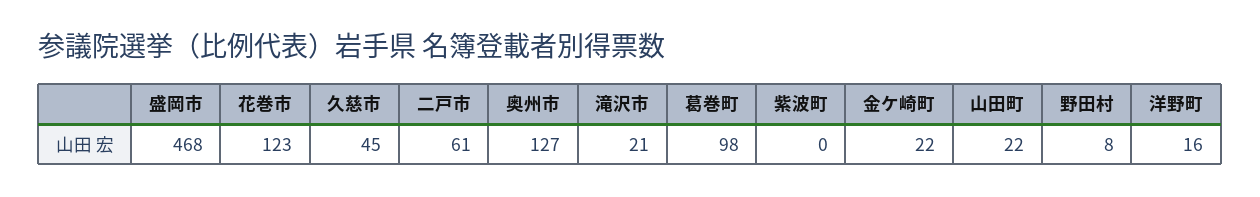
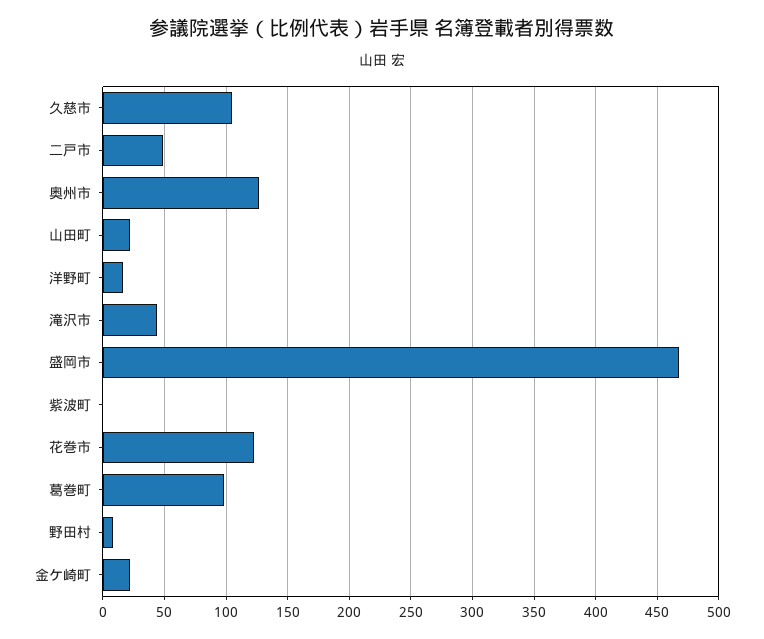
久慈市: 45 -> 105
二戸市: 61 -> 50
滝沢市: 21 -> 45

